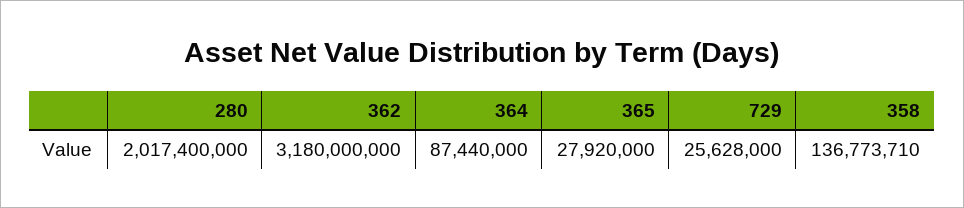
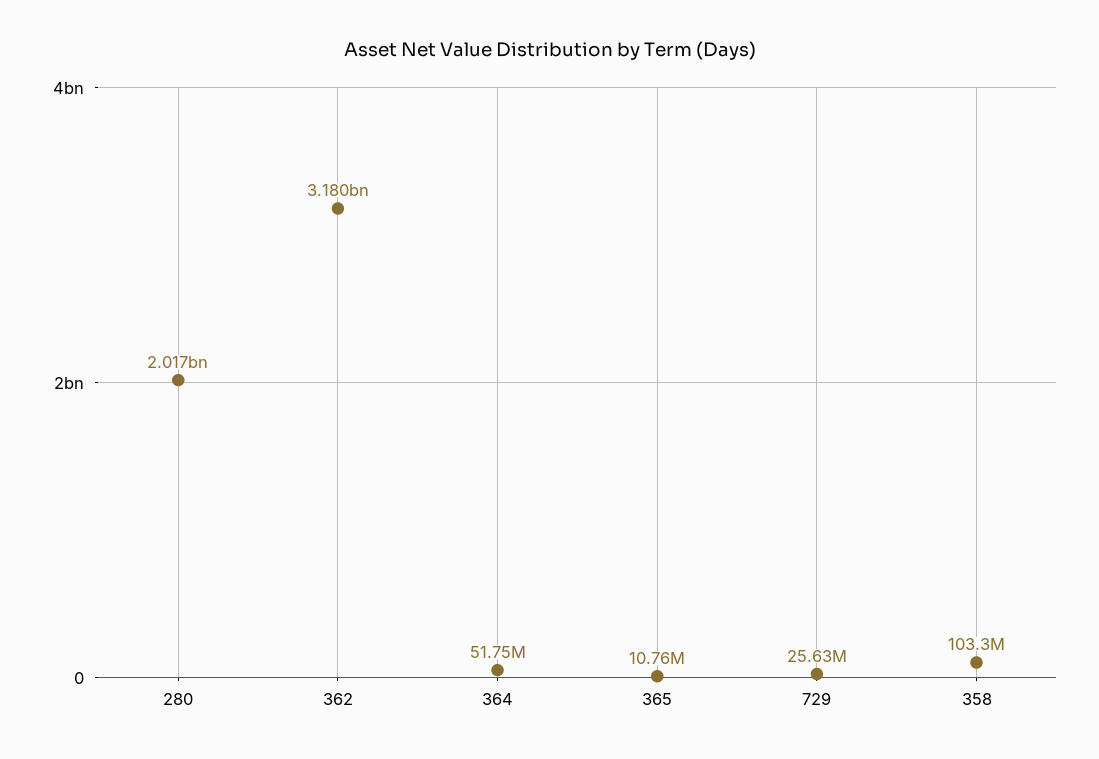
364: 87440000 -> 51750000
365: 27920000 -> 10760000
358: 136773710 -> 103300000

